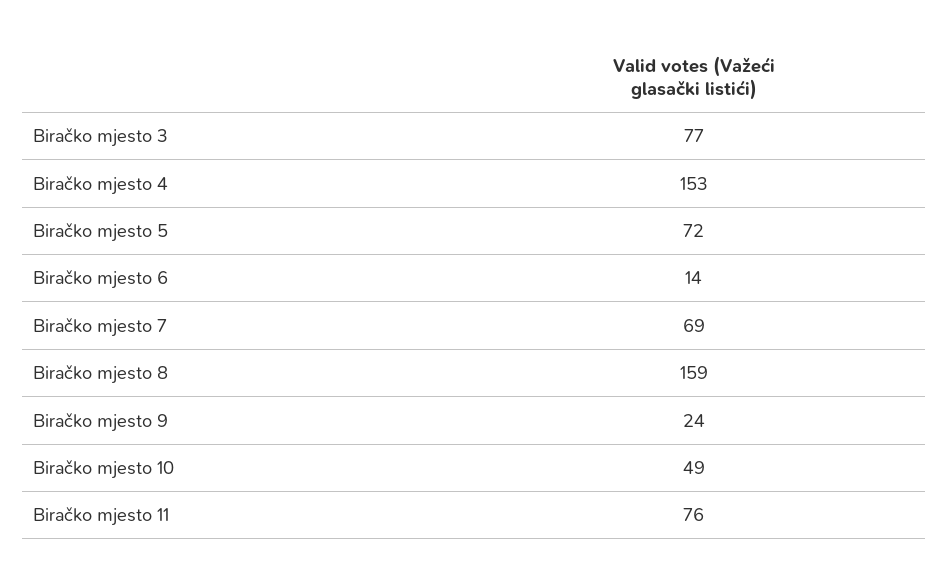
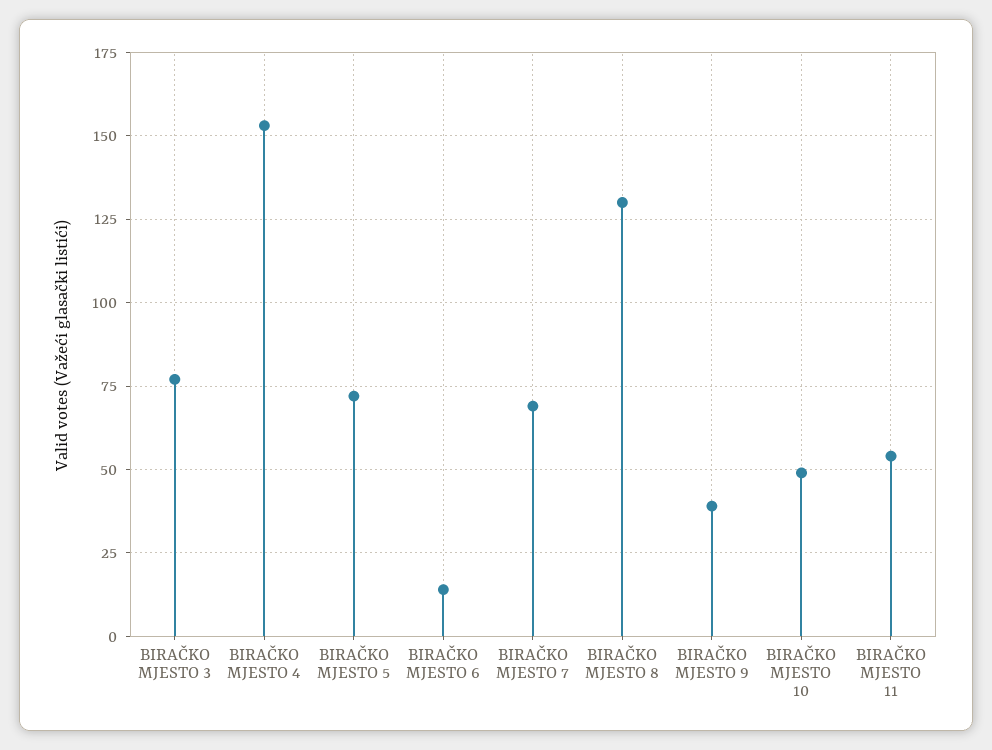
Biračko mjesto 8: 159 -> 130
Biračko mjesto 9: 24 -> 40
Biračko mjesto 11: 76 -> 55

